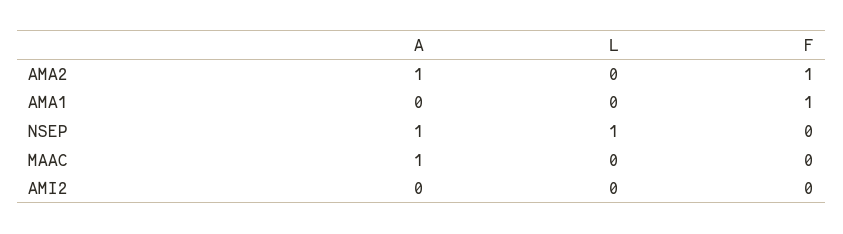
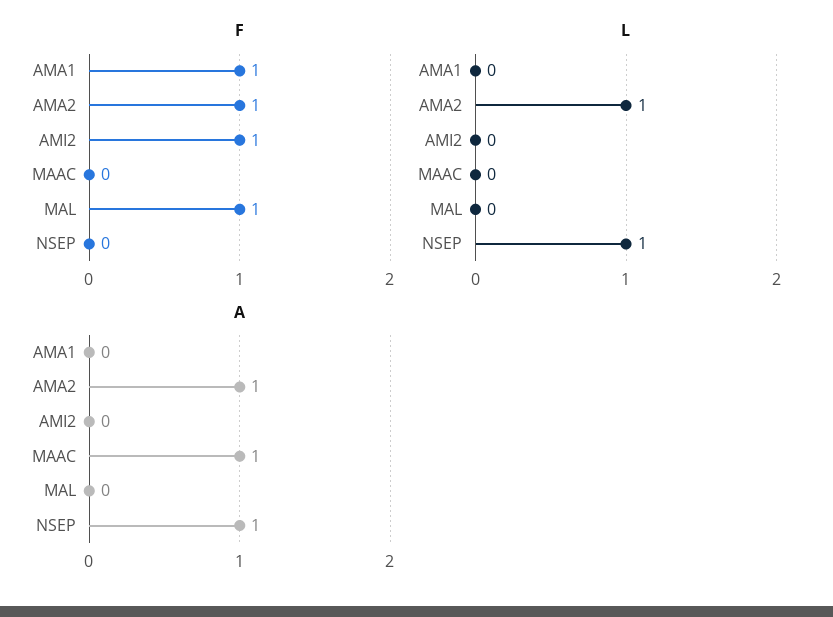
L, AMA2: 0 -> 1
F, AMI2: 0 -> 1
F, MAL: none -> 1
L, MAL: none -> 0
A, MAL: none -> 0

